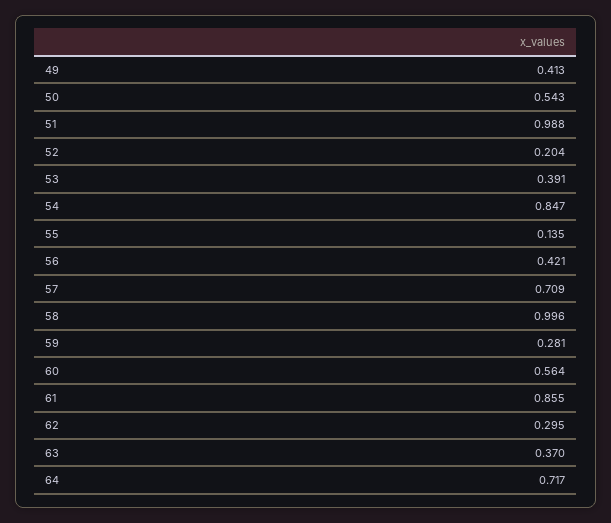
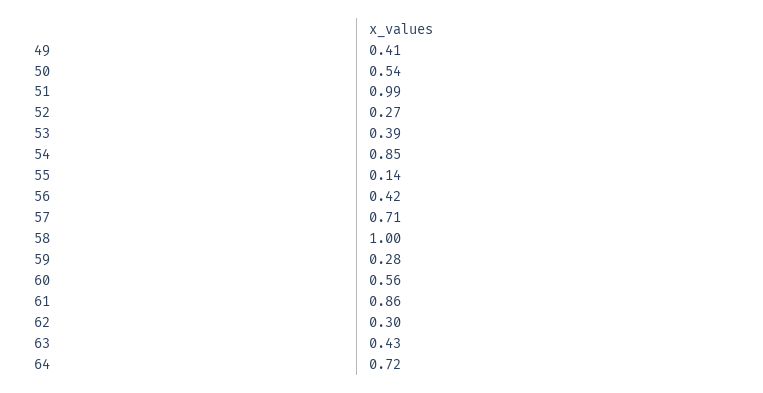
52: 0.204 -> 0.27
63: 0.37 -> 0.43

